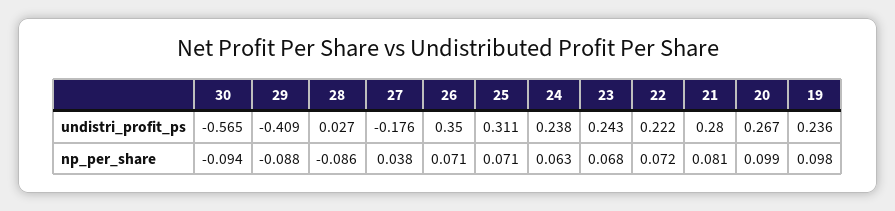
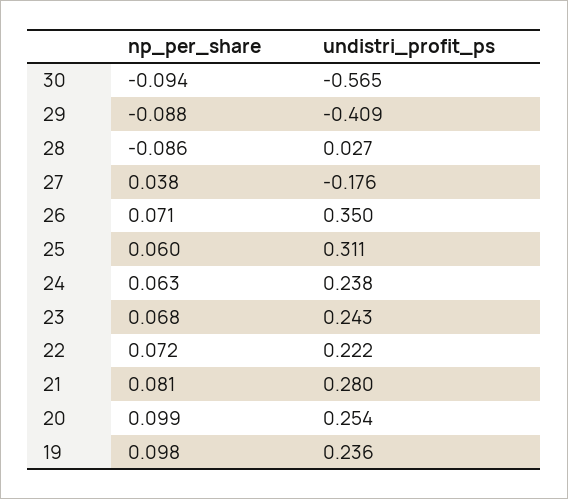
20, undistri_profit_ps: 0.267 -> 0.254
25, np_per_share: 0.071 -> 0.06

